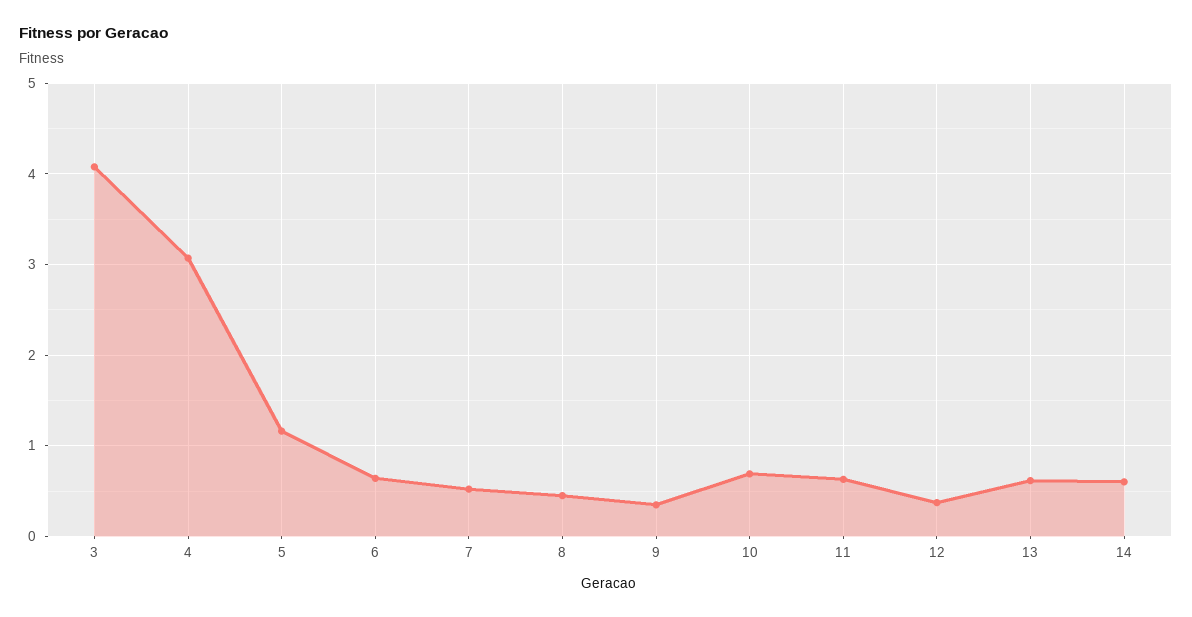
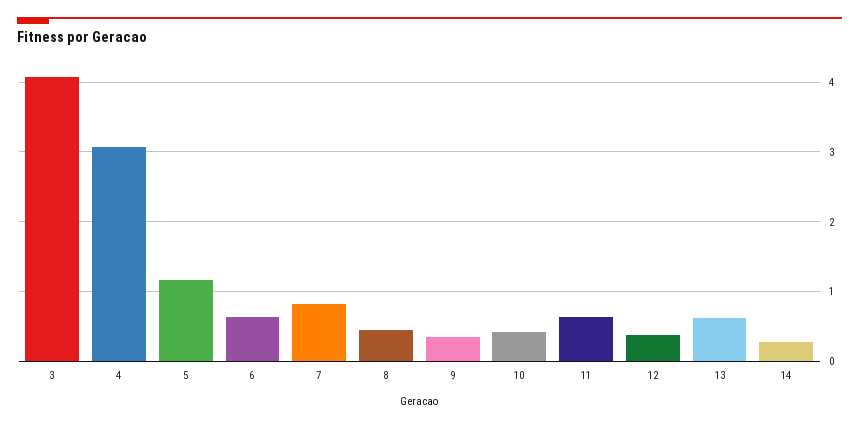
7: 0.5 -> 0.8
10: 0.7 -> 0.4
14: 0.6 -> 0.3

